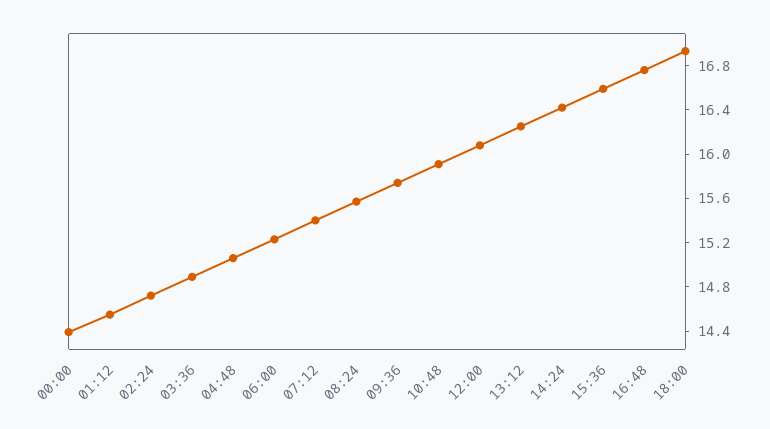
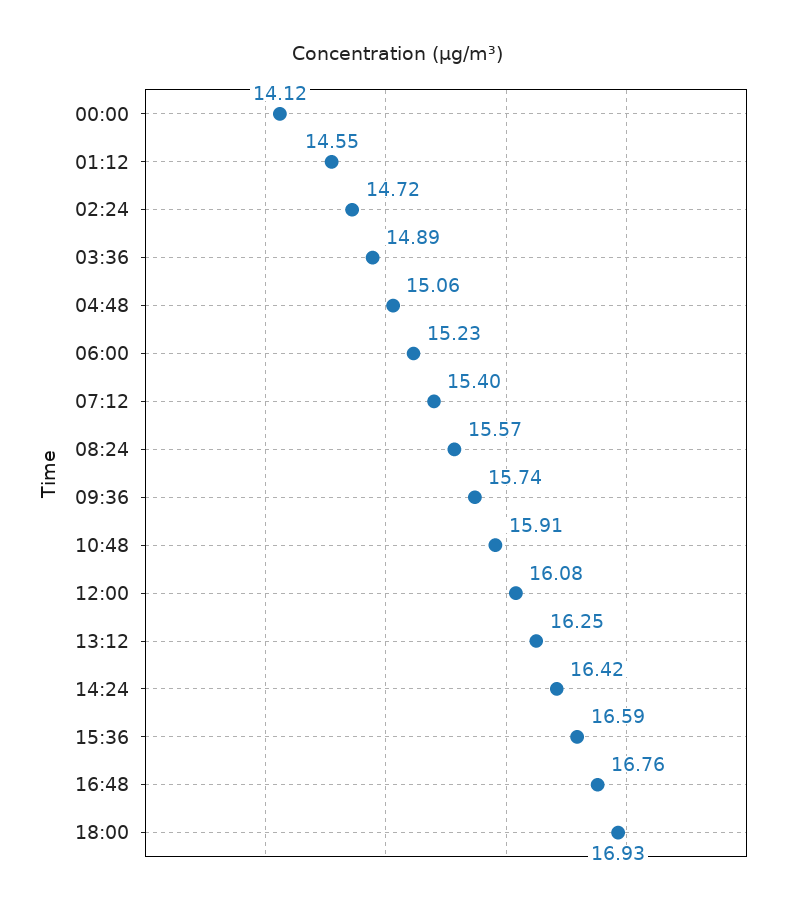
00:00: 14.4 -> 14.12

